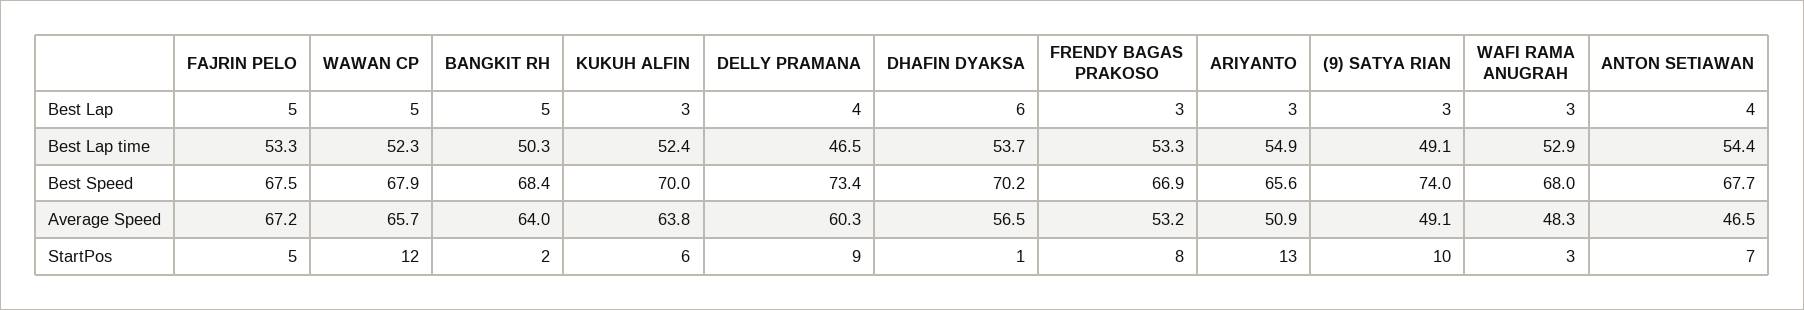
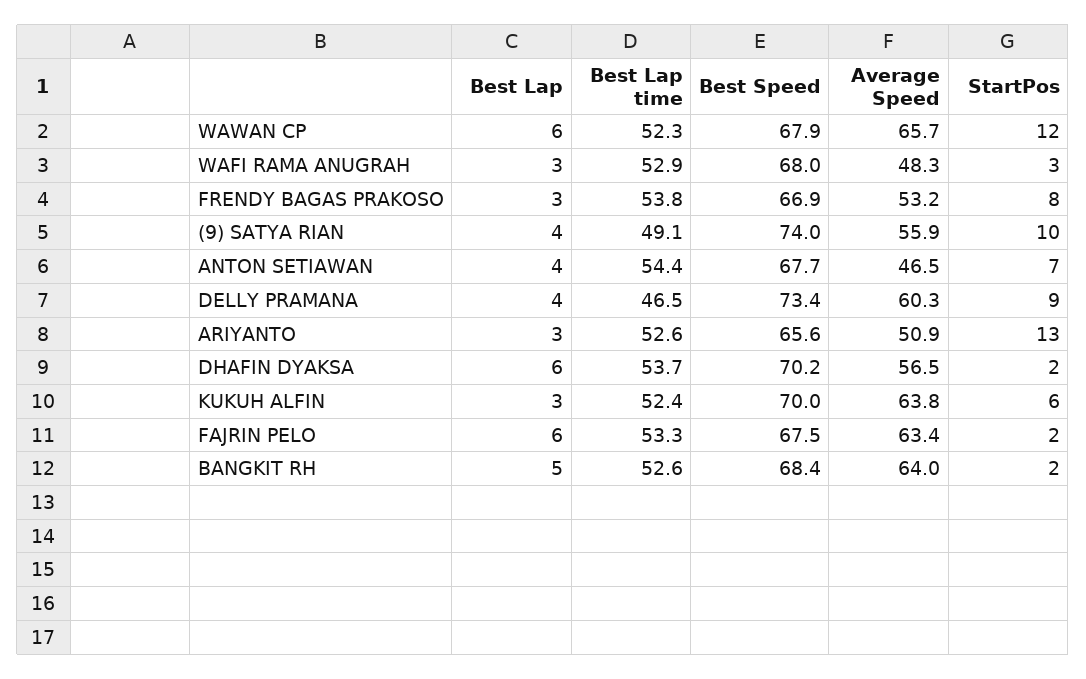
FAJRIN PELO, Best Lap: 5 -> 6
WAWAN CP, Best Lap: 5 -> 6
(9) SATYA RIAN, Best Lap: 3 -> 4
BANGKIT RH, Best Lap time: 50.3 -> 52.6
FRENDY BAGAS PRAKOSO, Best Lap time: 53.3 -> 53.8
ARIYANTO, Best Lap time: 54.9 -> 52.6
FAJRIN PELO, Average Speed: 67.2 -> 63.4
(9) SATYA RIAN, Average Speed: 49.1 -> 55.9
FAJRIN PELO, StartPos: 5 -> 2
DHAFIN DYAKSA, StartPos: 1 -> 2

